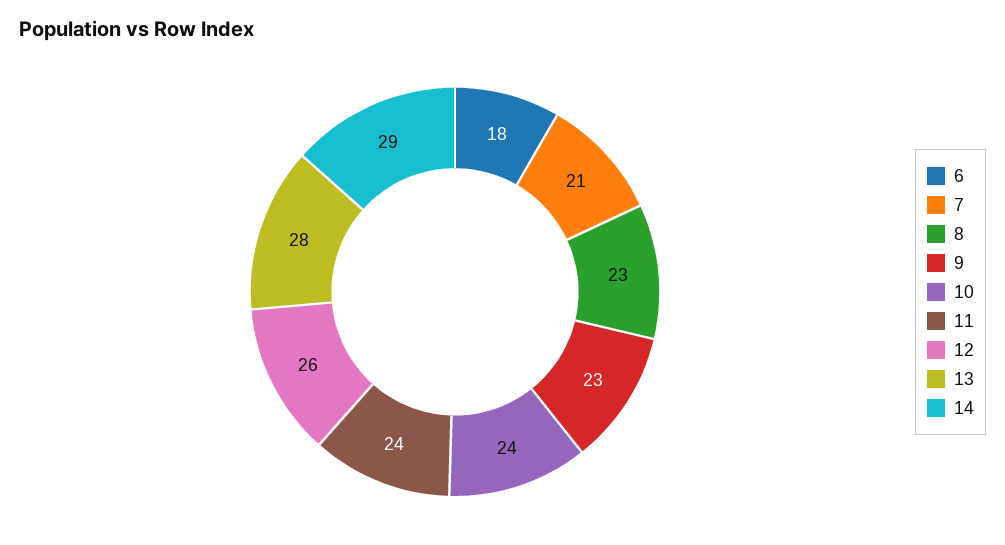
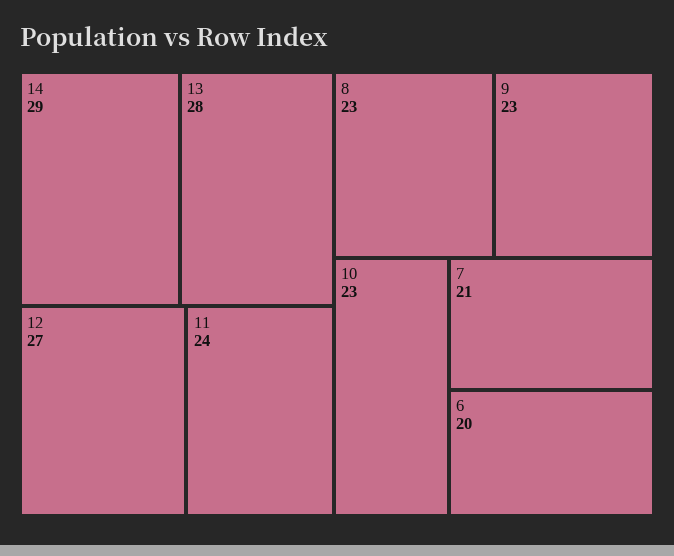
6: 18 -> 20
10: 24 -> 23
12: 26 -> 27

